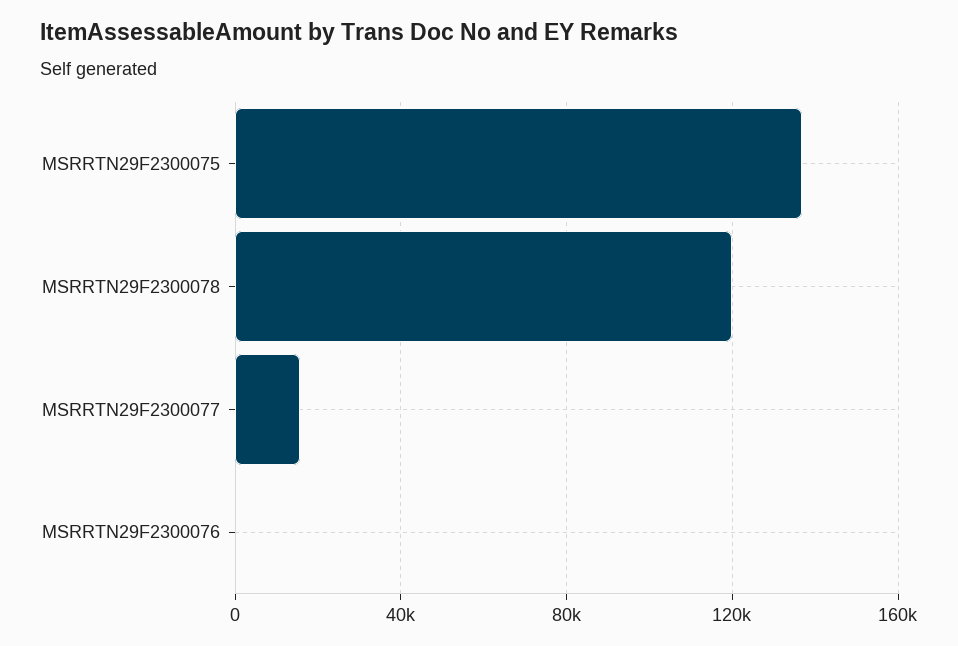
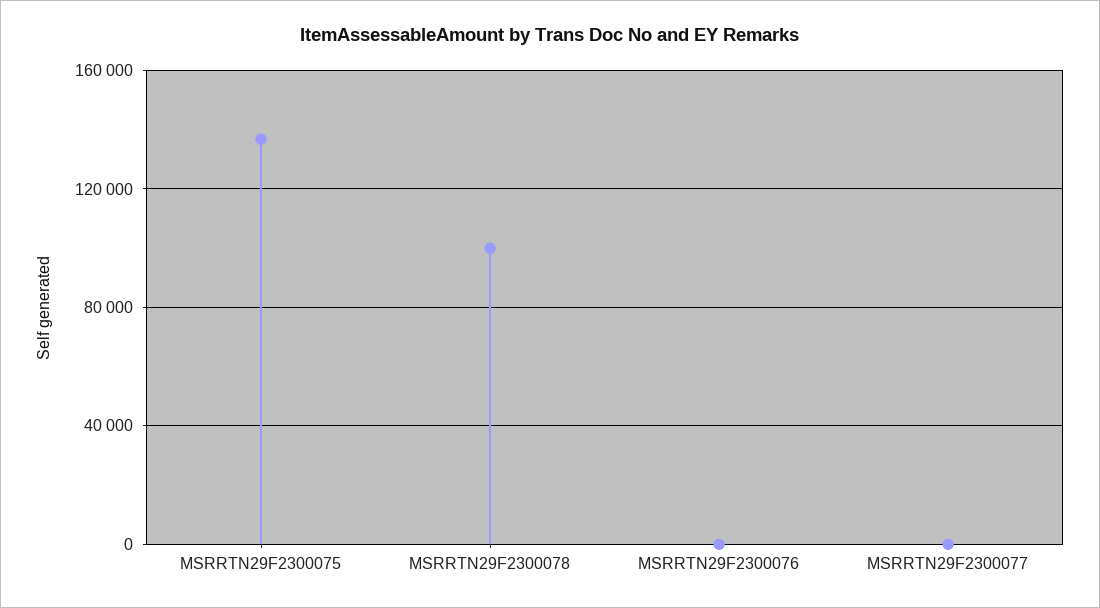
MSRRTN29F2300078: 120000 -> 100000
MSRRTN29F2300077: 15000 -> 0

